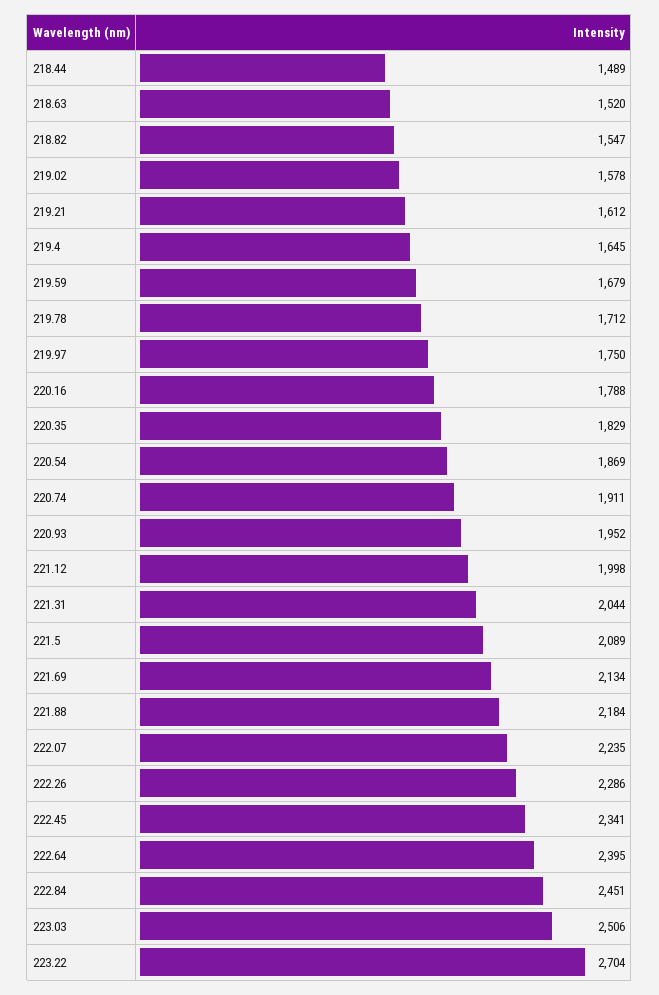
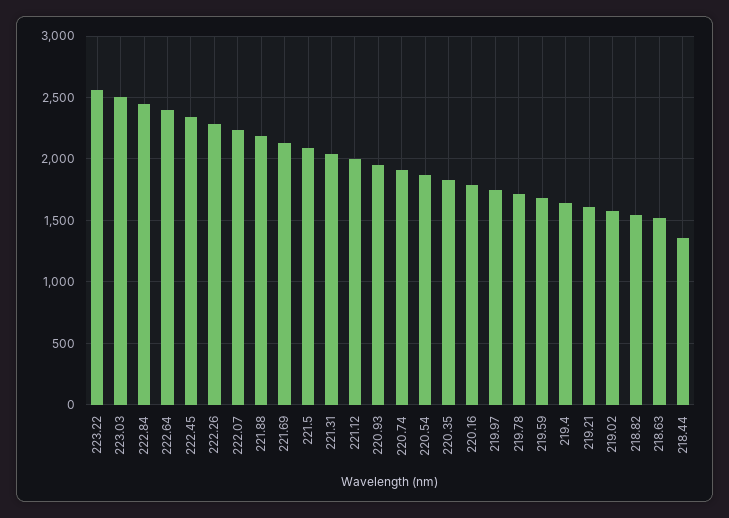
218.44: 1489 -> 1350
223.22: 2704 -> 2550

